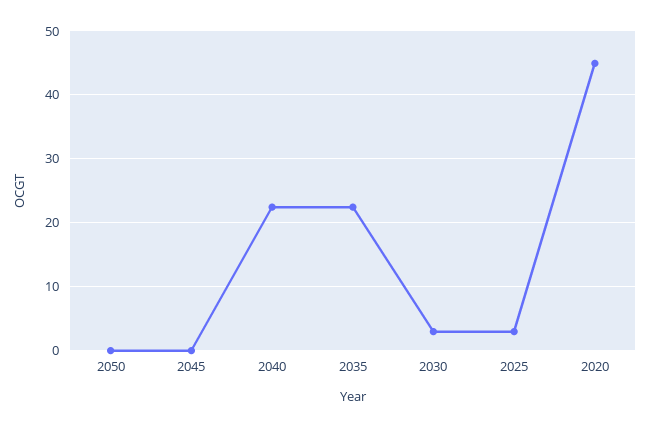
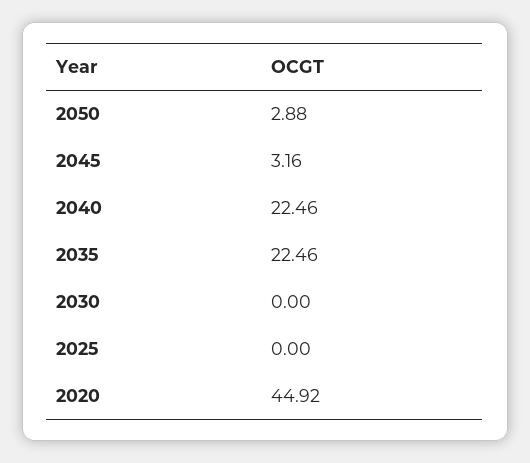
2050: 0 -> 2.88
2045: 0 -> 3.16
2030: 3 -> 0
2025: 3 -> 0

